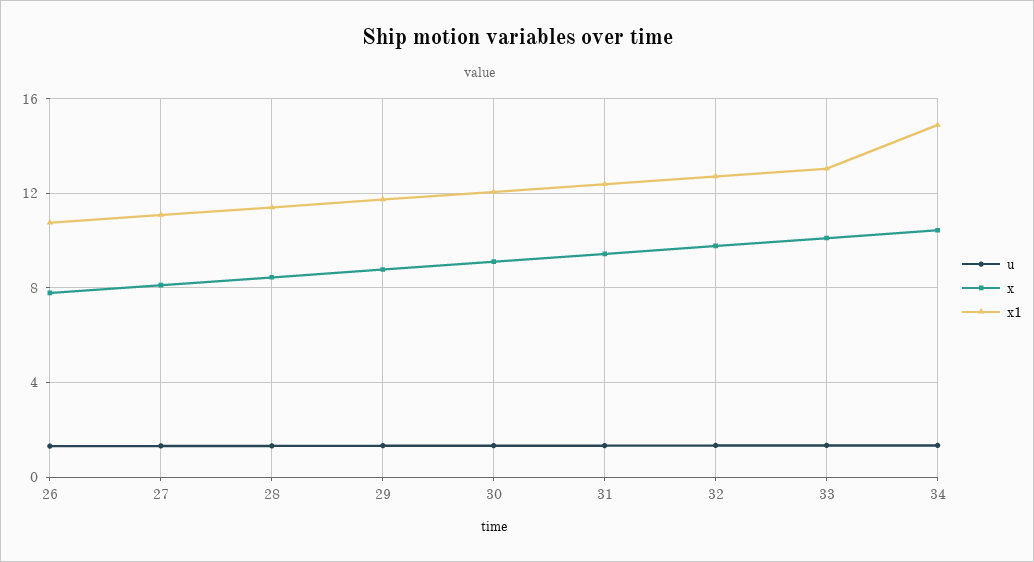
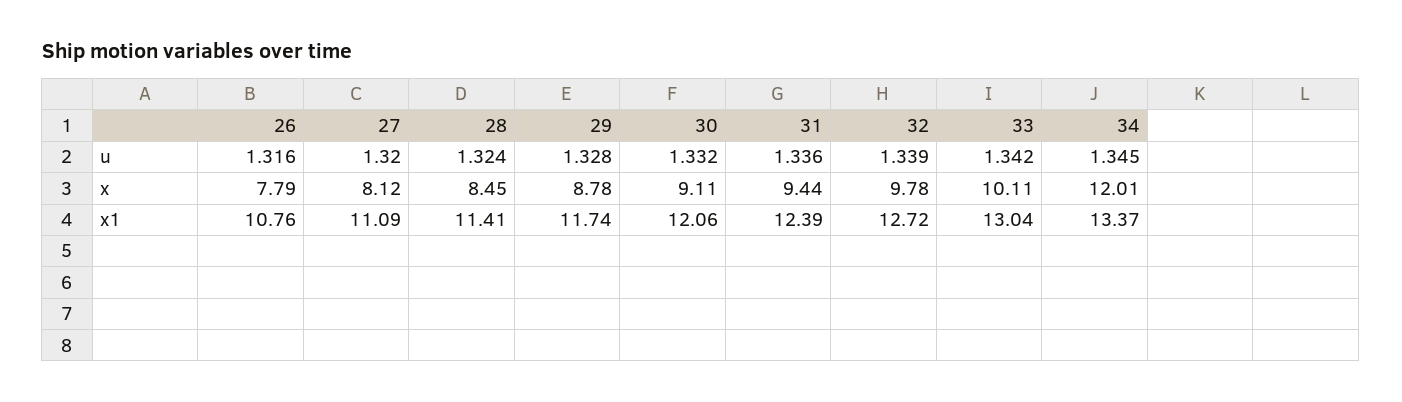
x, 34: 10.5 -> 12.01
x1, 34: 15 -> 13.37

